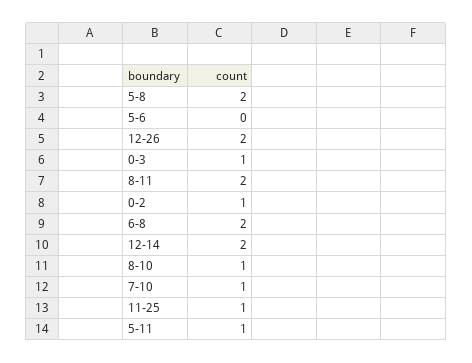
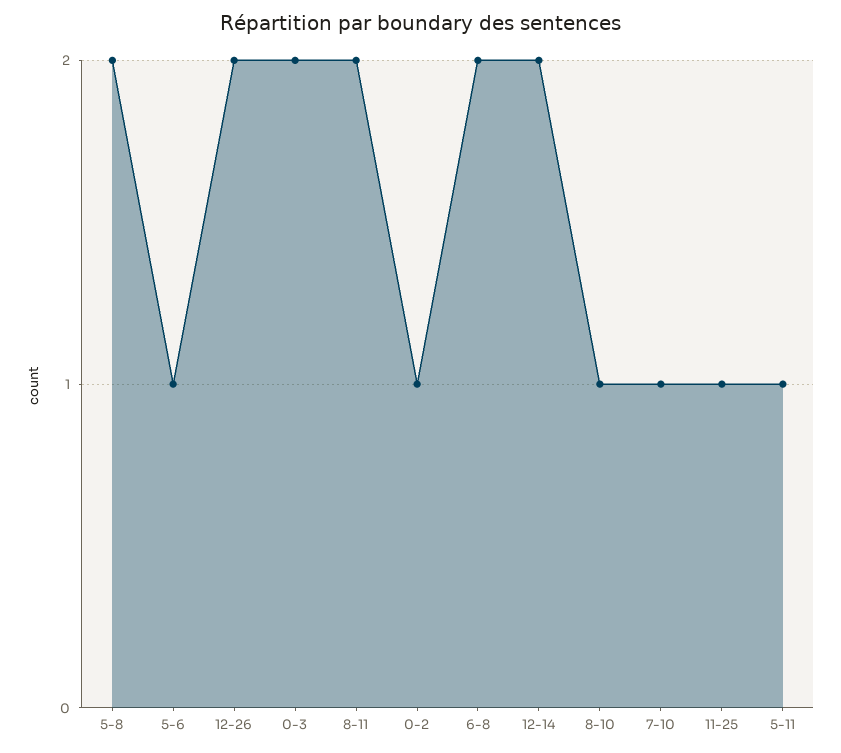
5-6: 0 -> 1
0-3: 1 -> 2

